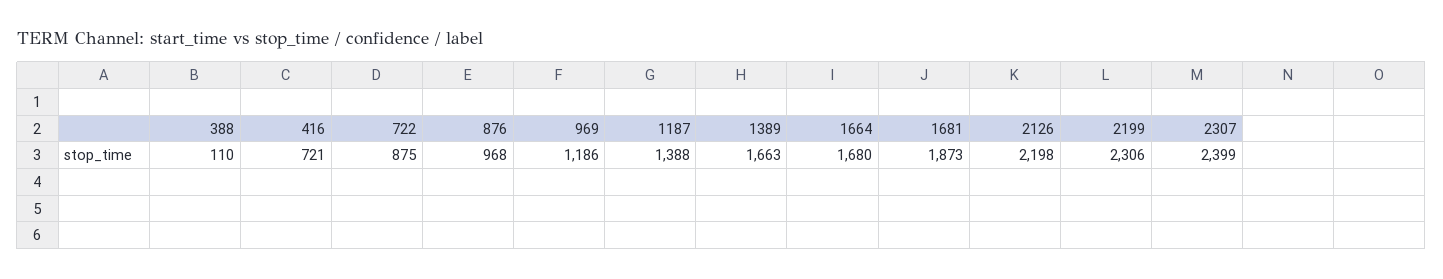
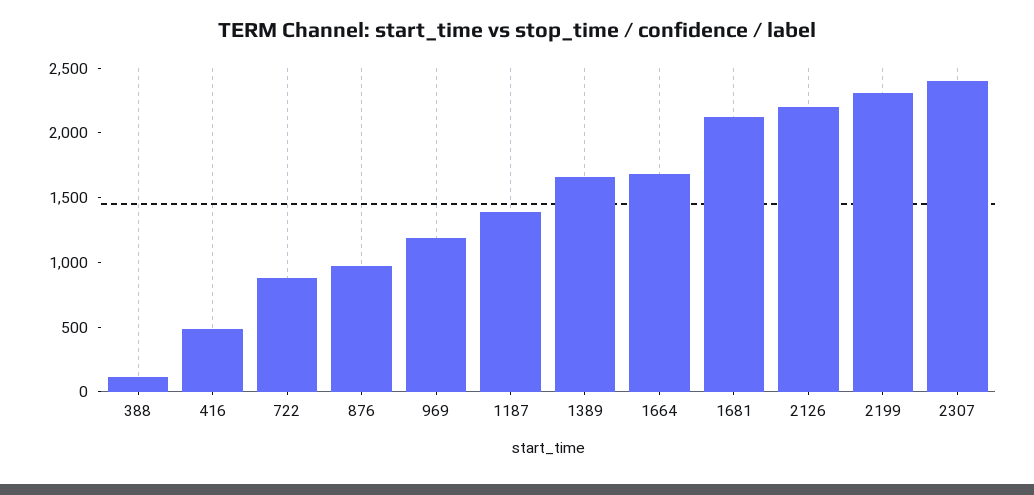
416: 721 -> 500
1681: 1873 -> 2100

